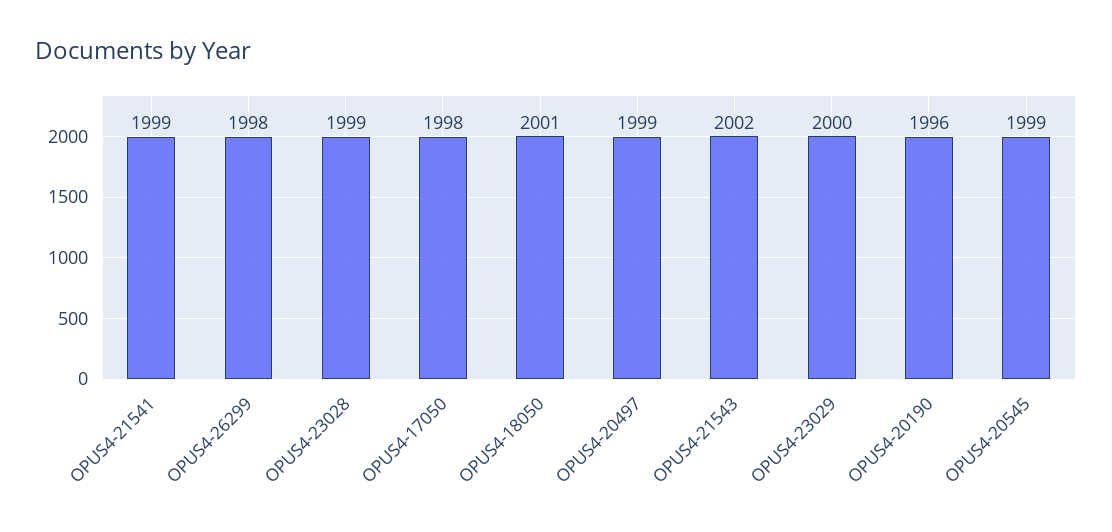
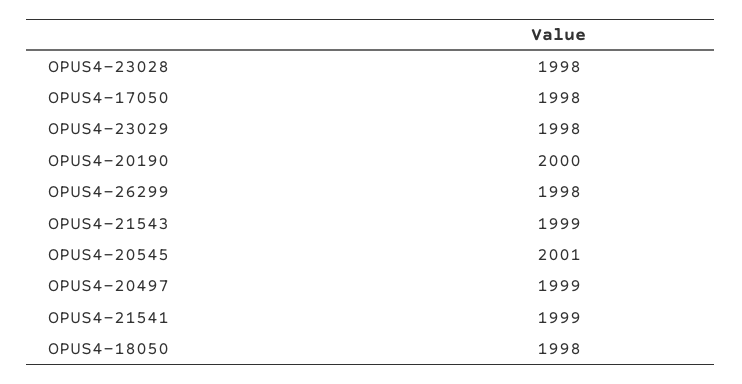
OPUS4-23028: 1999 -> 1998
OPUS4-18050: 2001 -> 1998
OPUS4-21543: 2002 -> 1999
OPUS4-23029: 2000 -> 1998
OPUS4-20190: 1996 -> 2000
OPUS4-20545: 1999 -> 2001

